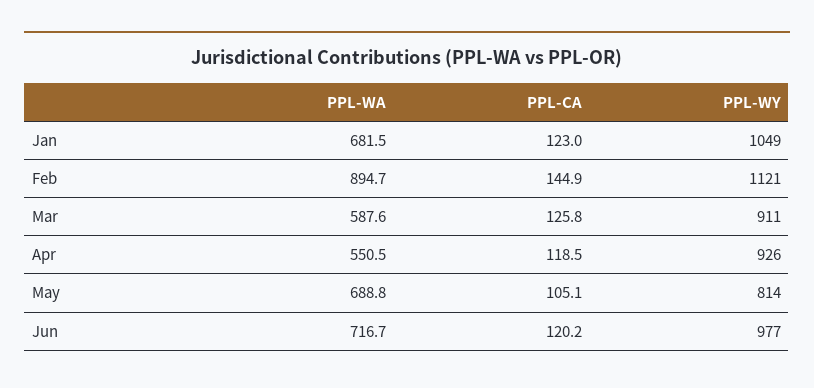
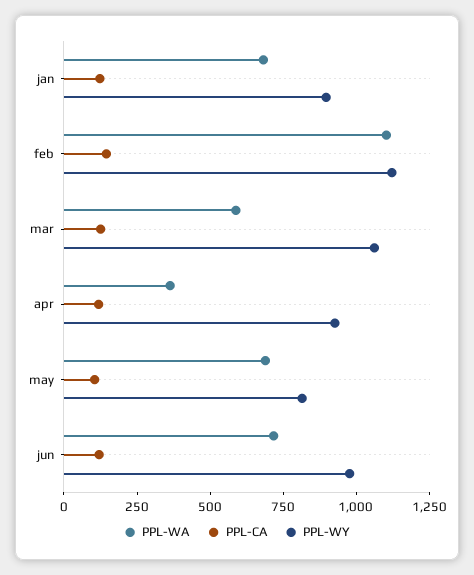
PPL-WY, Jan: 1049 -> 900
PPL-WA, Feb: 894.7 -> 1100
PPL-WY, Mar: 911 -> 1050
PPL-WA, Apr: 550.5 -> 350

